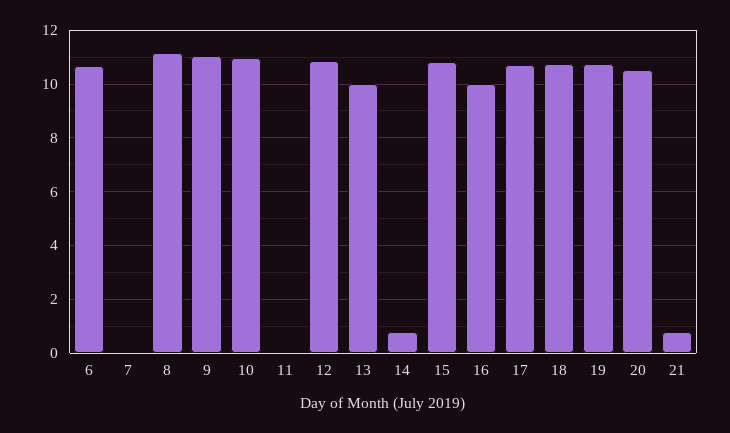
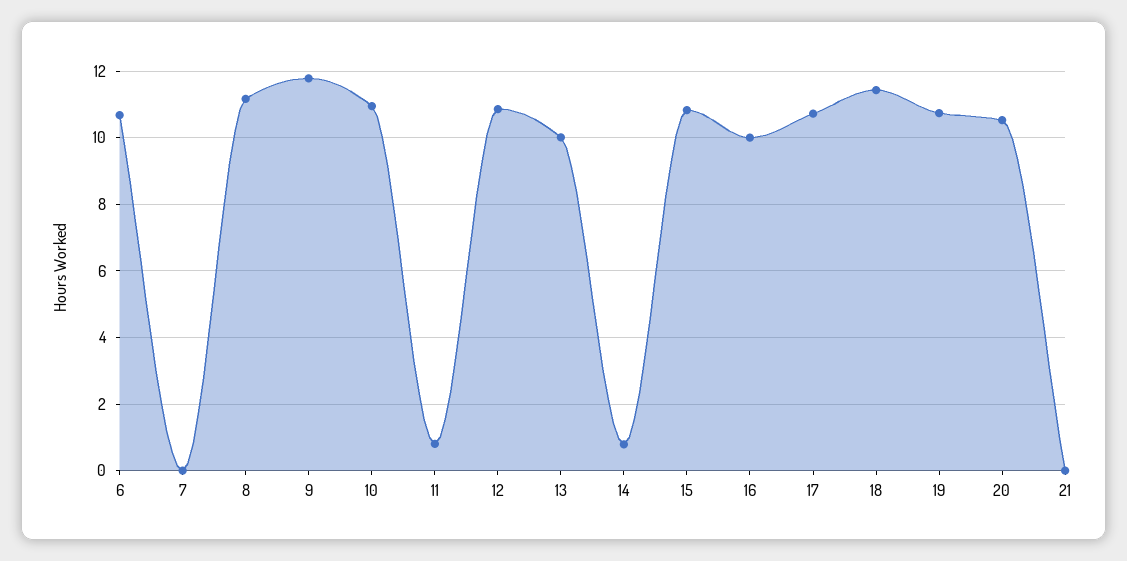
9: 11 -> 11.8
11: 0 -> 0.8
18: 10.75 -> 11.4
21: 0.75 -> 0

